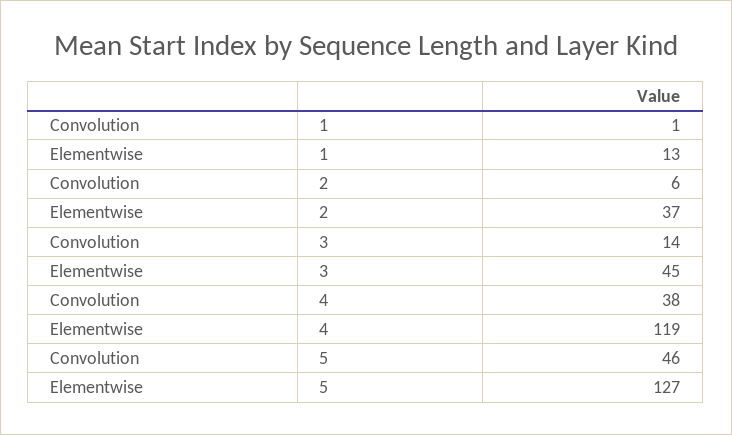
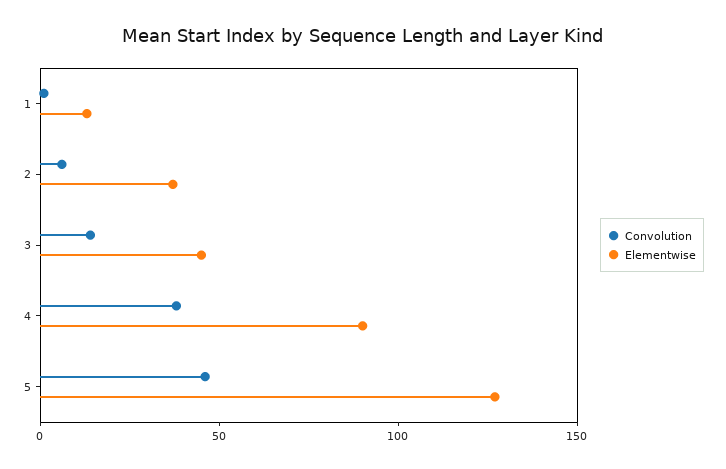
Elementwise, 4: 119 -> 90

